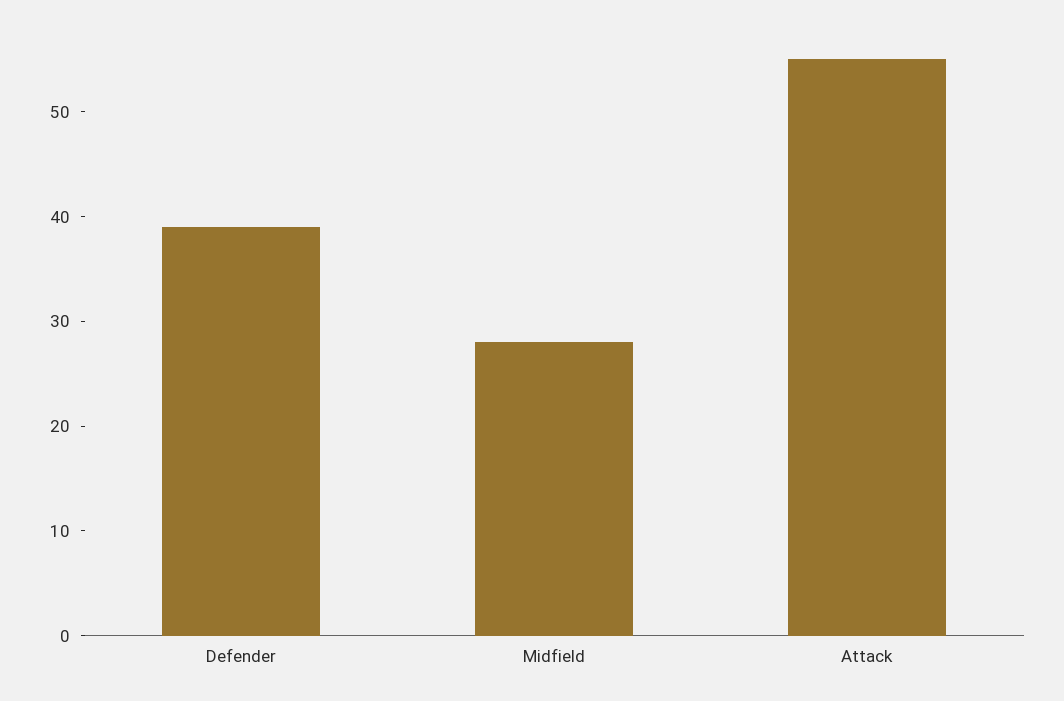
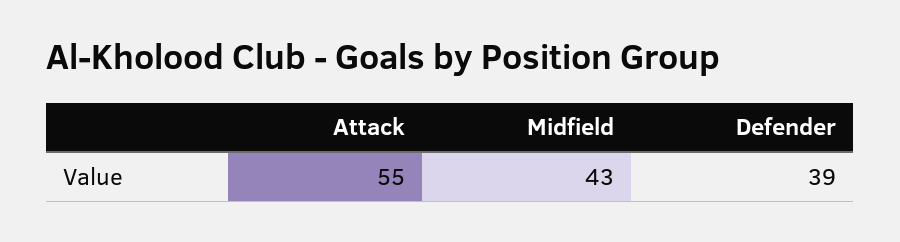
Midfield: 28 -> 43

